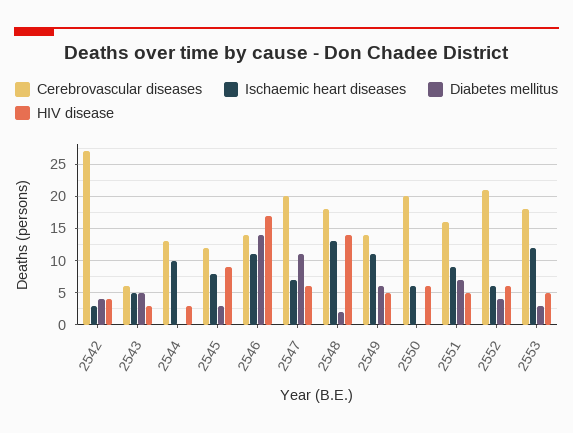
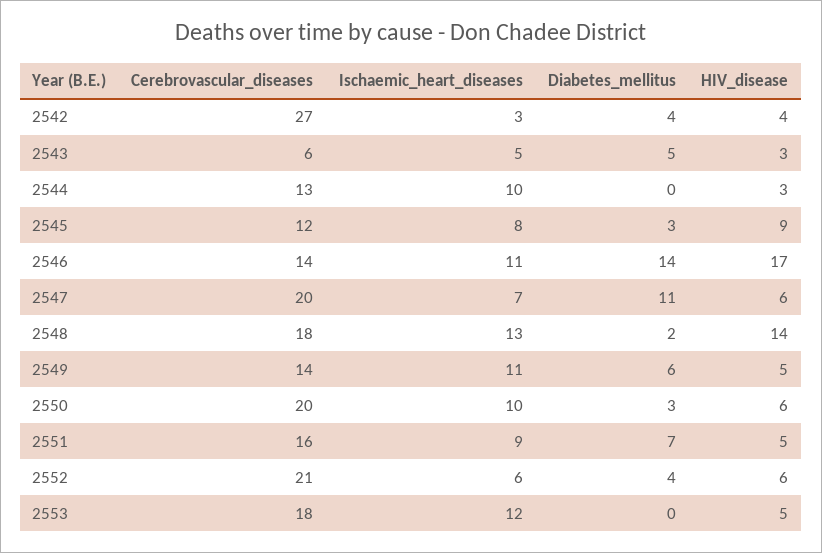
Ischaemic heart diseases, 2550: 6 -> 10
Diabetes mellitus, 2550: 0 -> 3
Diabetes mellitus, 2553: 3 -> 0

